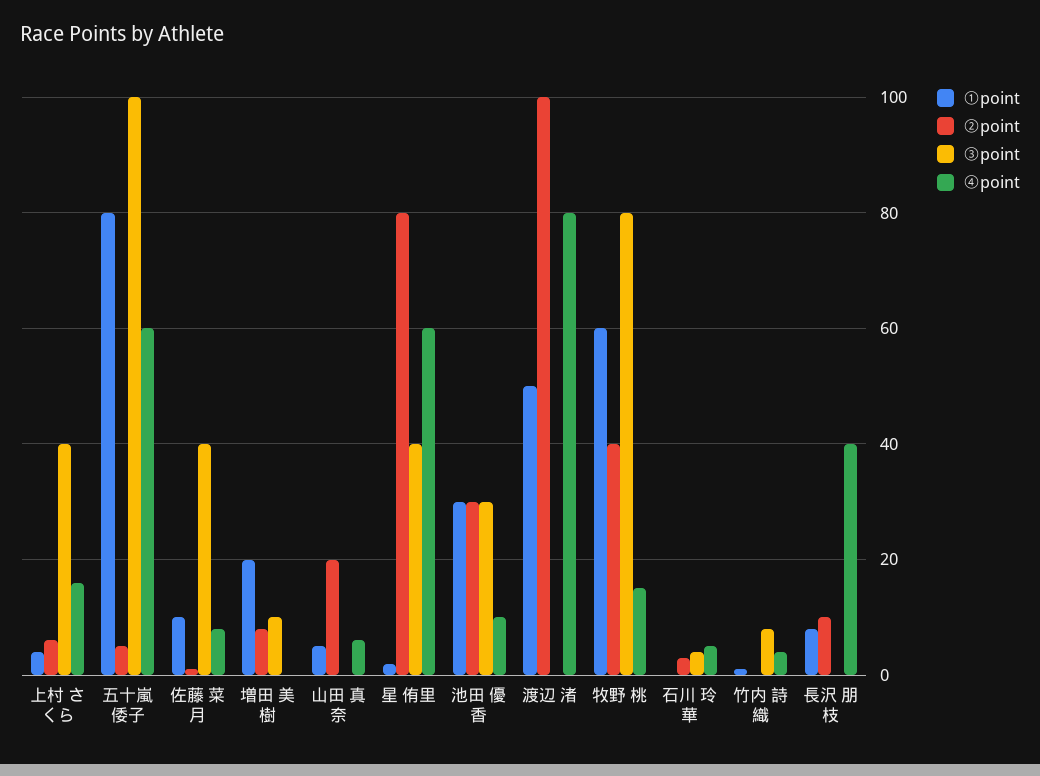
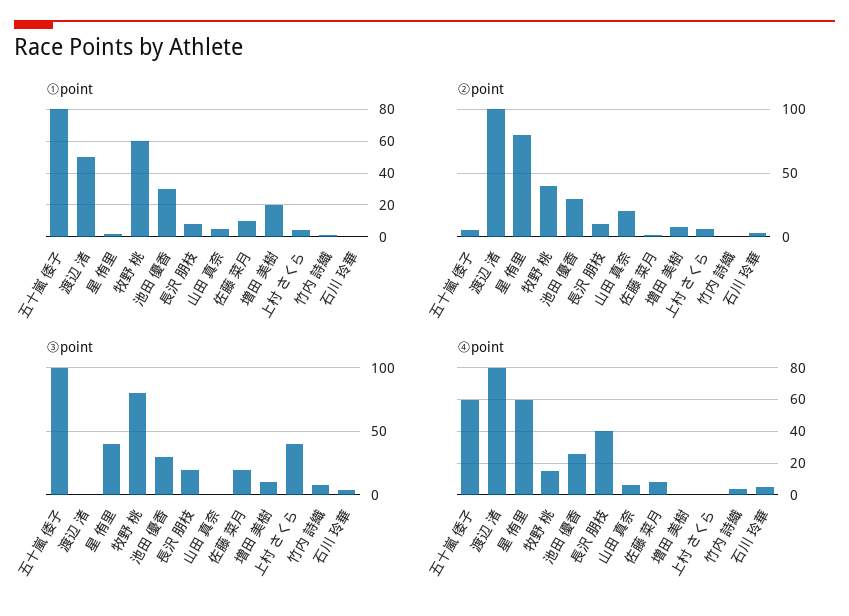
④point, 上村 さくら: 15 -> 0
③point, 佐藤 菜月: 40 -> 20
④point, 池田 優香: 10 -> 25
③point, 長沢 朋枝: 0 -> 20

